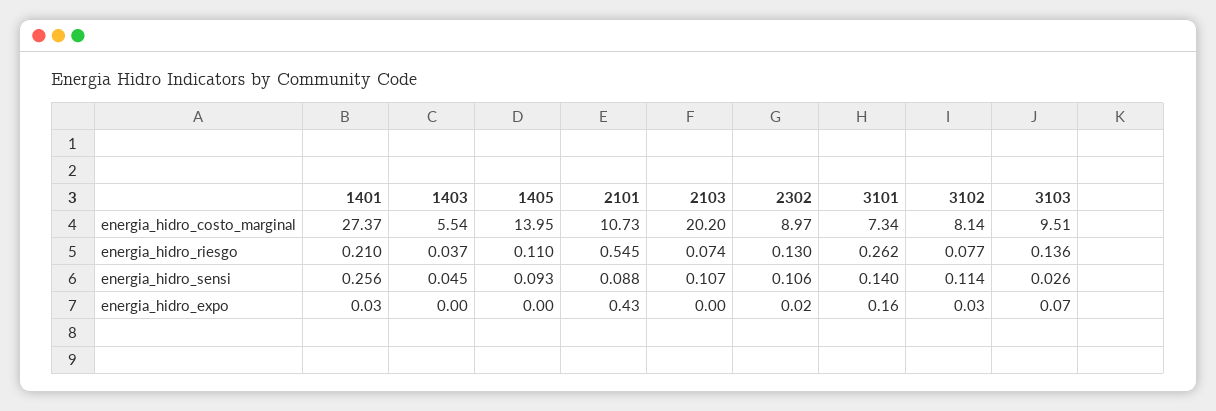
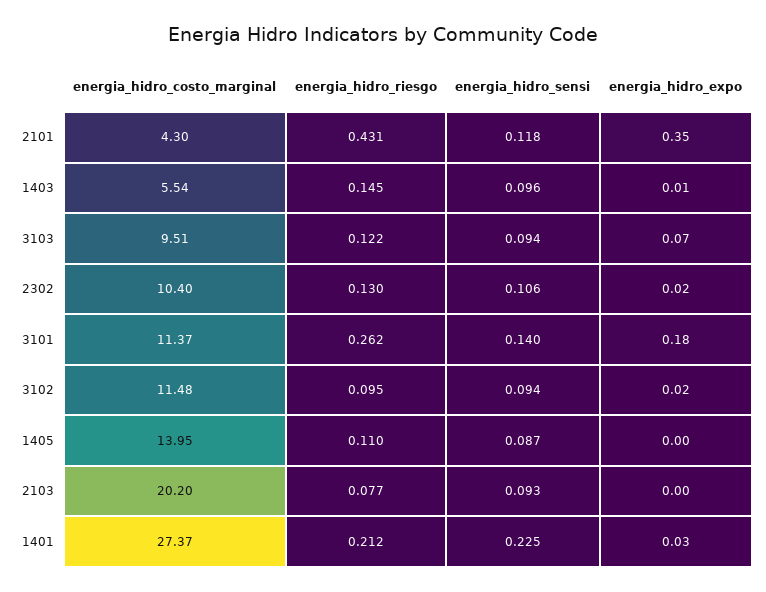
2101, energia_hidro_costo_marginal: 10.73 -> 4.3
2302, energia_hidro_costo_marginal: 8.97 -> 10.4
3101, energia_hidro_costo_marginal: 7.34 -> 11.37
3102, energia_hidro_costo_marginal: 8.14 -> 11.48
1401, energia_hidro_riesgo: 0.21 -> 0.212
1403, energia_hidro_riesgo: 0.037 -> 0.145
2101, energia_hidro_riesgo: 0.545 -> 0.431
2103, energia_hidro_riesgo: 0.074 -> 0.077
3102, energia_hidro_riesgo: 0.077 -> 0.095
3103, energia_hidro_riesgo: 0.136 -> 0.122
1401, energia_hidro_sensi: 0.256 -> 0.225
1403, energia_hidro_sensi: 0.045 -> 0.096
1405, energia_hidro_sensi: 0.093 -> 0.087
2101, energia_hidro_sensi: 0.088 -> 0.118
2103, energia_hidro_sensi: 0.107 -> 0.093
3102, energia_hidro_sensi: 0.114 -> 0.094
3103, energia_hidro_sensi: 0.026 -> 0.094
1403, energia_hidro_expo: 0 -> 0.01
2101, energia_hidro_expo: 0.43 -> 0.35
3101, energia_hidro_expo: 0.16 -> 0.18
3102, energia_hidro_expo: 0.03 -> 0.02

